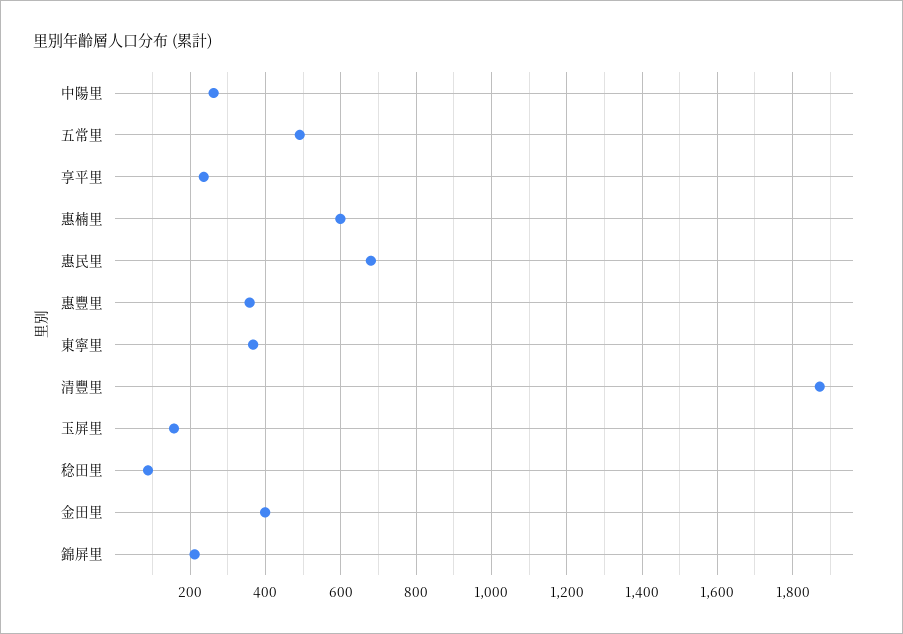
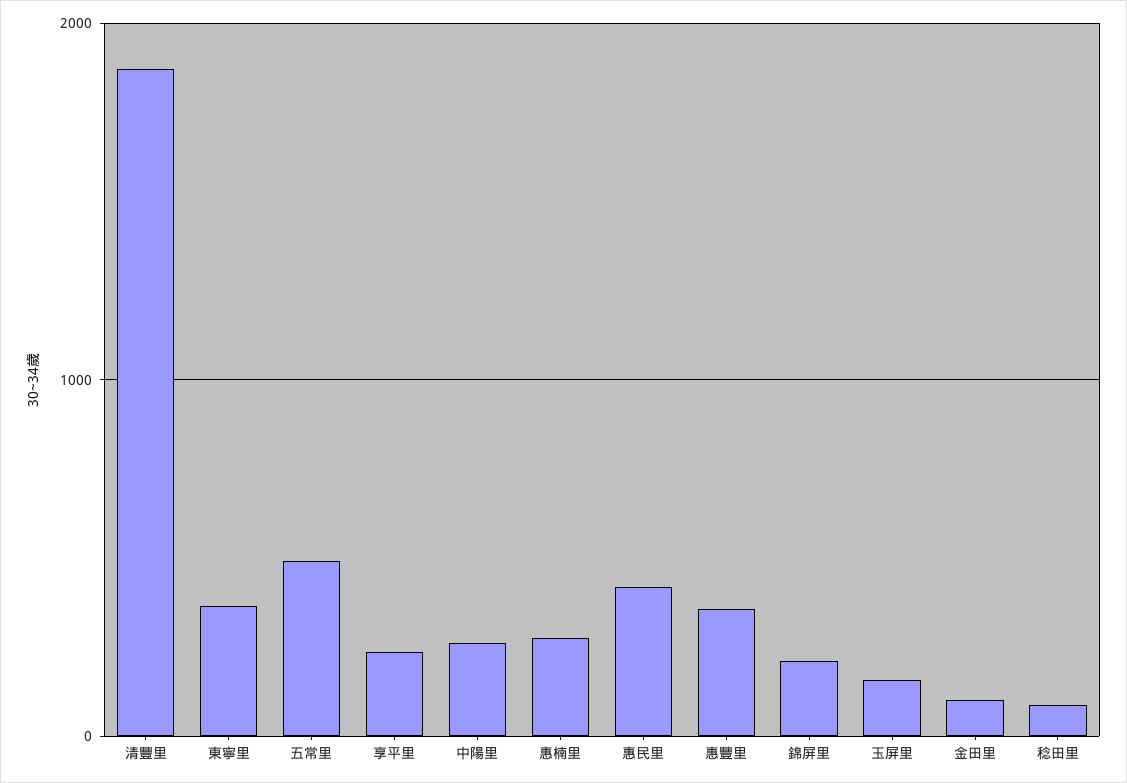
惠楠里: 600 -> 300
惠民里: 680 -> 400
金田里: 400 -> 100

